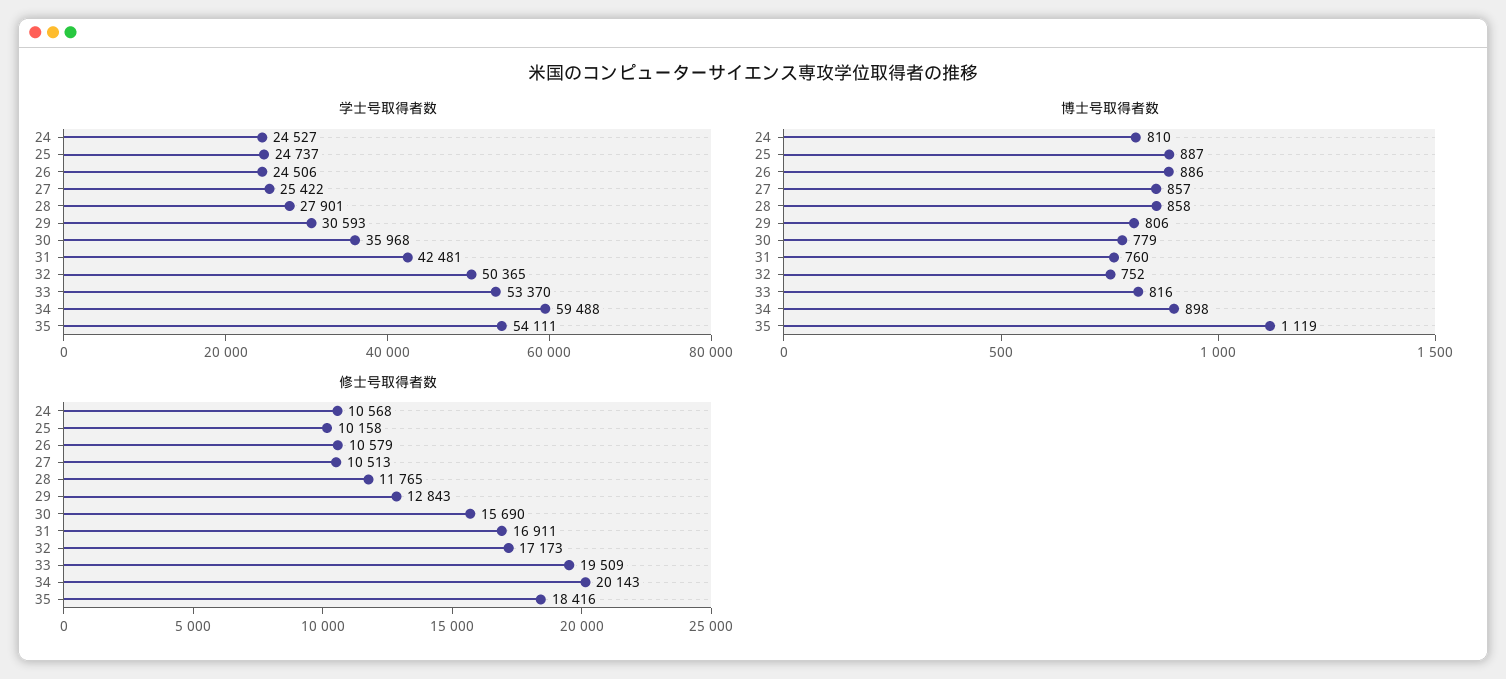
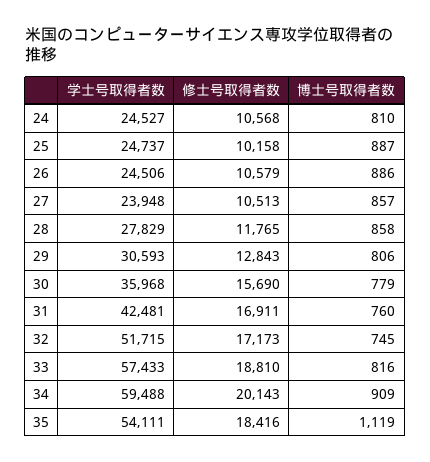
学士号取得者数, 27: 25422 -> 23948
学士号取得者数, 28: 27901 -> 27829
学士号取得者数, 32: 50365 -> 51715
学士号取得者数, 33: 53370 -> 57433
博士号取得者数, 32: 752 -> 745
博士号取得者数, 34: 898 -> 909
修士号取得者数, 33: 19509 -> 18810

